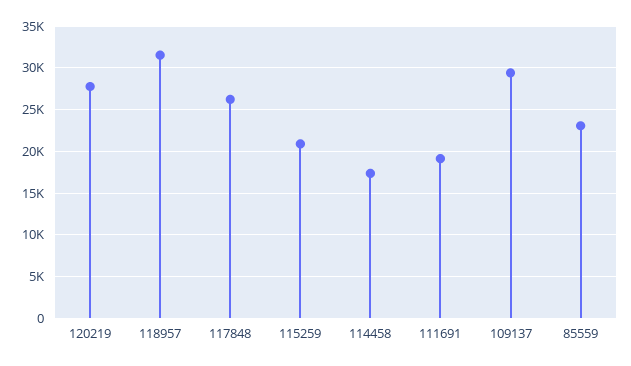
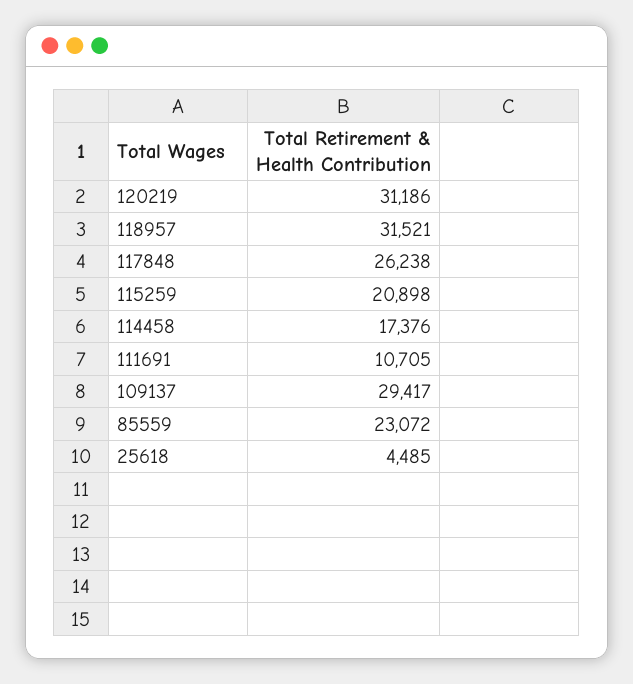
120219: 28000 -> 31186
111691: 19000 -> 10705
25618: none -> 4485

